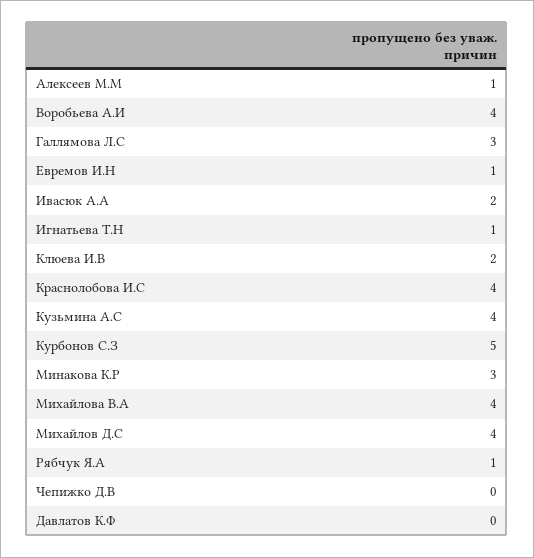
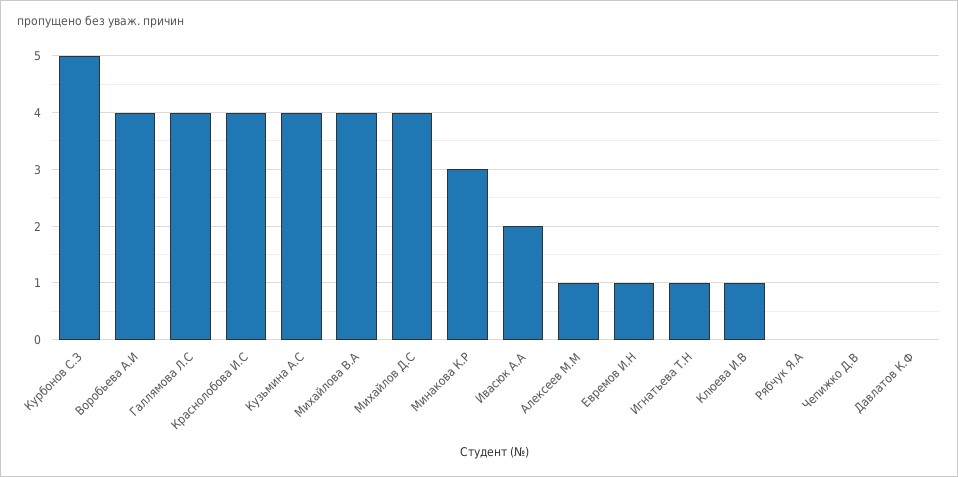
Галлямова Л.С: 3 -> 4
Клюева И.В: 2 -> 1
Рябчук Я.А: 1 -> 0

